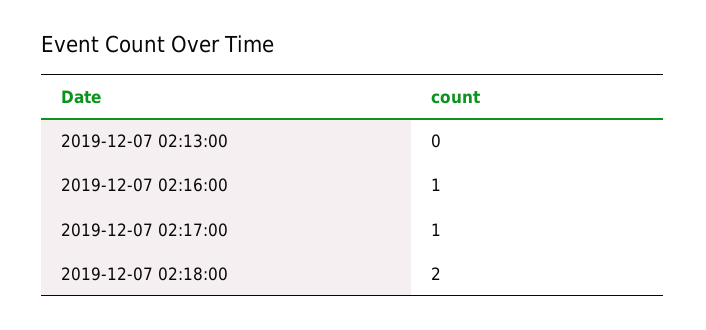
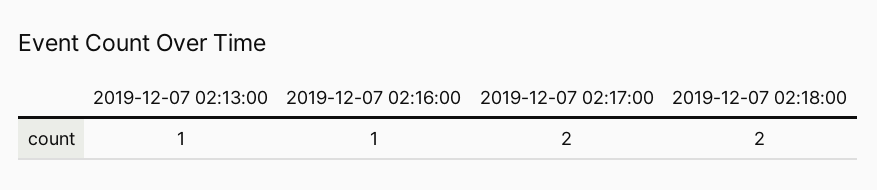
2019-12-07 02:13:00: 0 -> 1
2019-12-07 02:17:00: 1 -> 2

